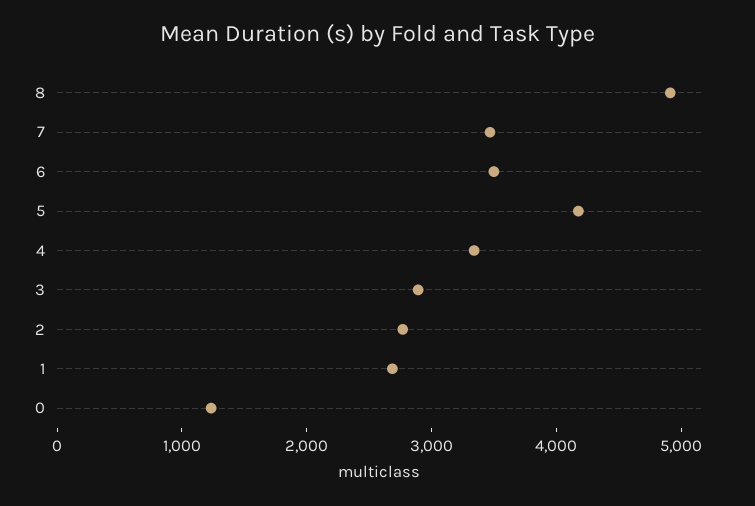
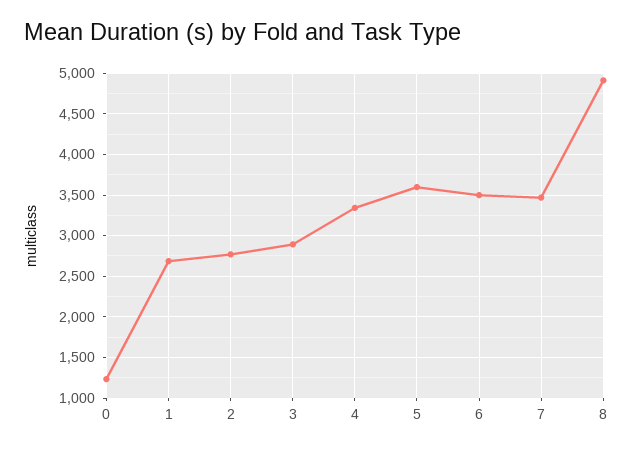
5: 4200 -> 3600

